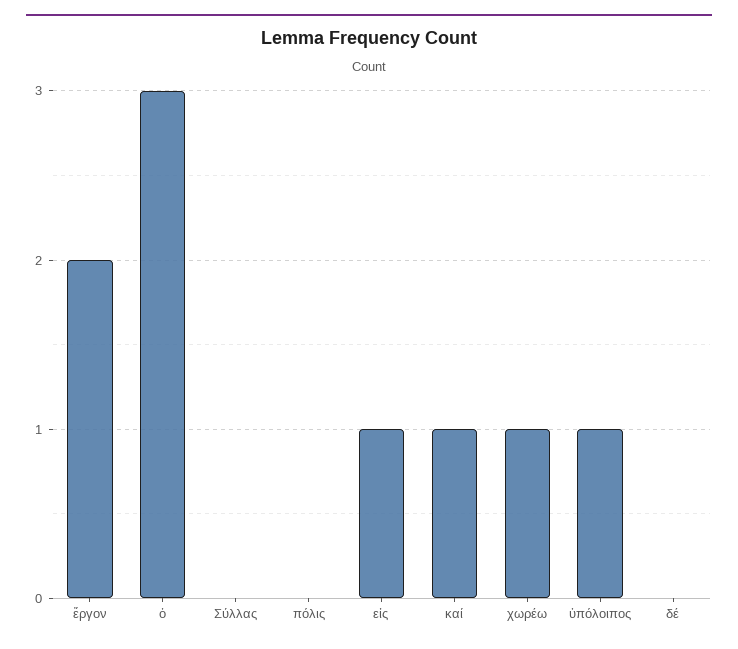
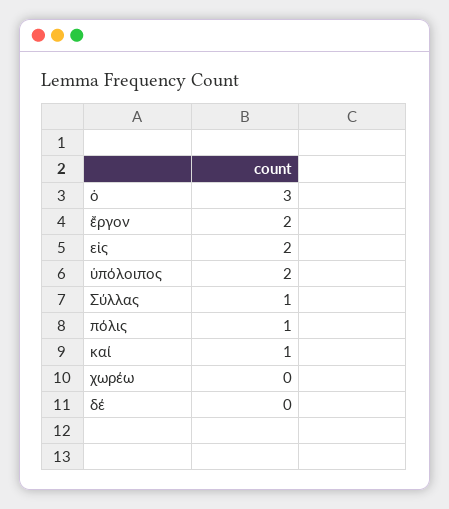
Σύλλας: 0 -> 1
πόλις: 0 -> 1
εἰς: 1 -> 2
χωρέω: 1 -> 0
ὑπόλοιπος: 1 -> 2

